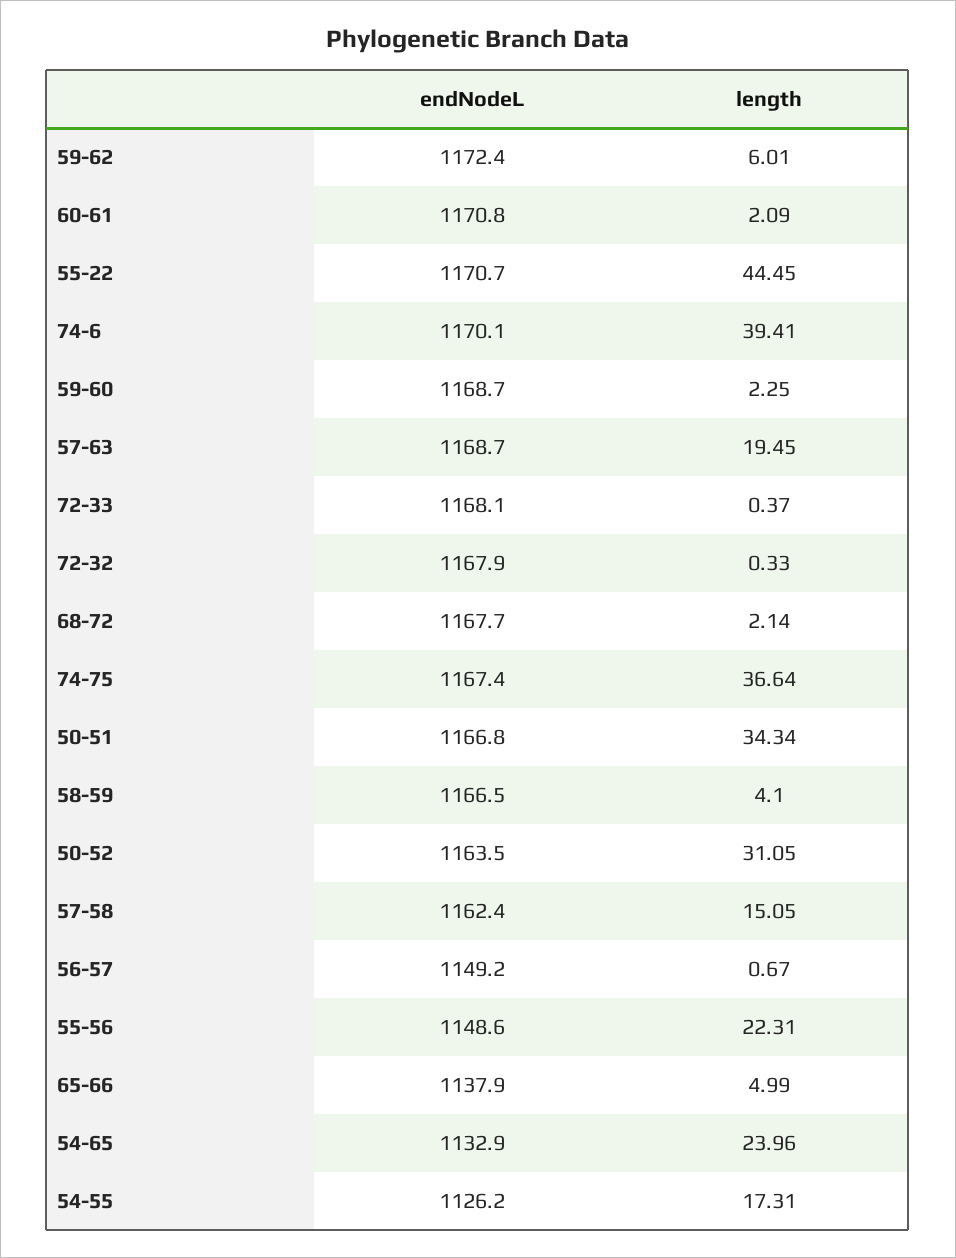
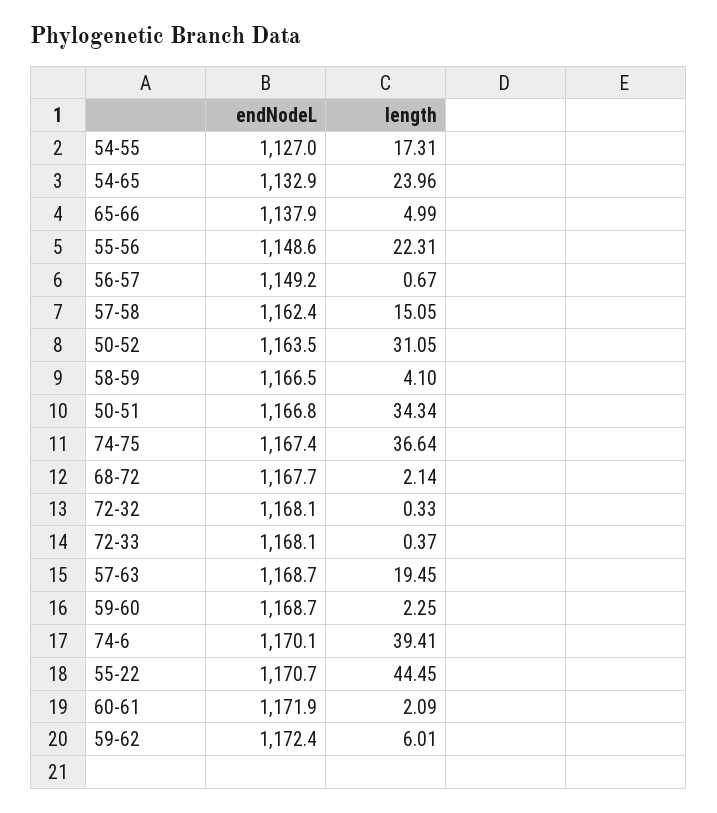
endNodeL, 60-61: 1170.8 -> 1171.9
endNodeL, 72-32: 1167.9 -> 1168.1
endNodeL, 54-55: 1126.2 -> 1127

